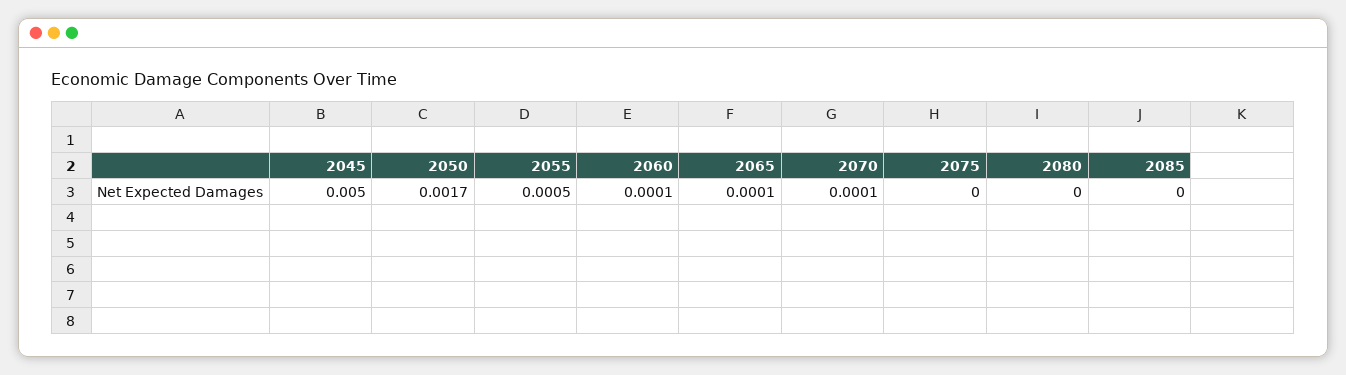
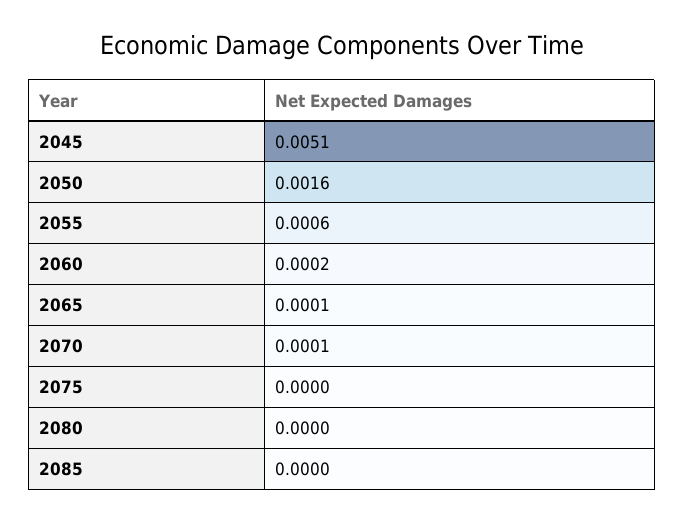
2045: 0.005 -> 0.0051
2050: 0.0017 -> 0.0016
2055: 0.0005 -> 0.0006
2060: 0.0001 -> 0.0002

